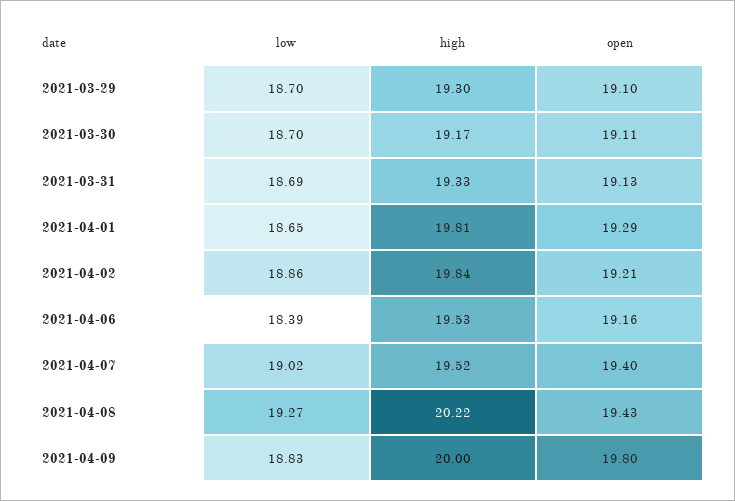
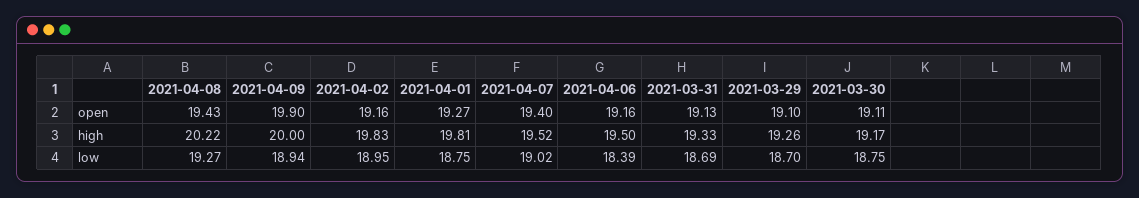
high, 2021-03-29: 19.3 -> 19.26
low, 2021-03-30: 18.7 -> 18.75
low, 2021-04-01: 18.65 -> 18.75
open, 2021-04-01: 19.29 -> 19.27
low, 2021-04-02: 18.86 -> 18.95
high, 2021-04-02: 19.84 -> 19.83
open, 2021-04-02: 19.21 -> 19.16
high, 2021-04-06: 19.53 -> 19.5
low, 2021-04-09: 18.83 -> 18.94
open, 2021-04-09: 19.8 -> 19.9

